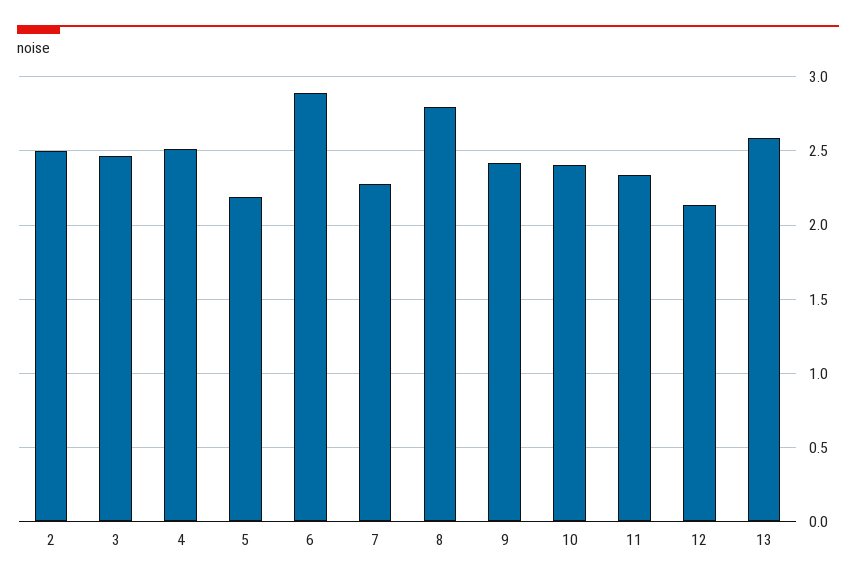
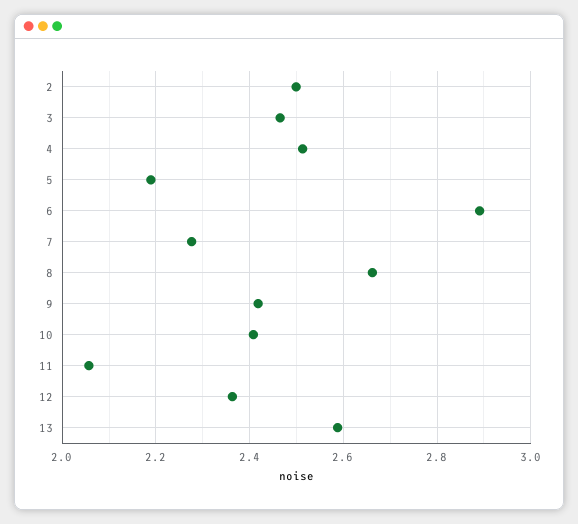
8: 2.8 -> 2.66
11: 2.35 -> 2.06
12: 2.15 -> 2.36

